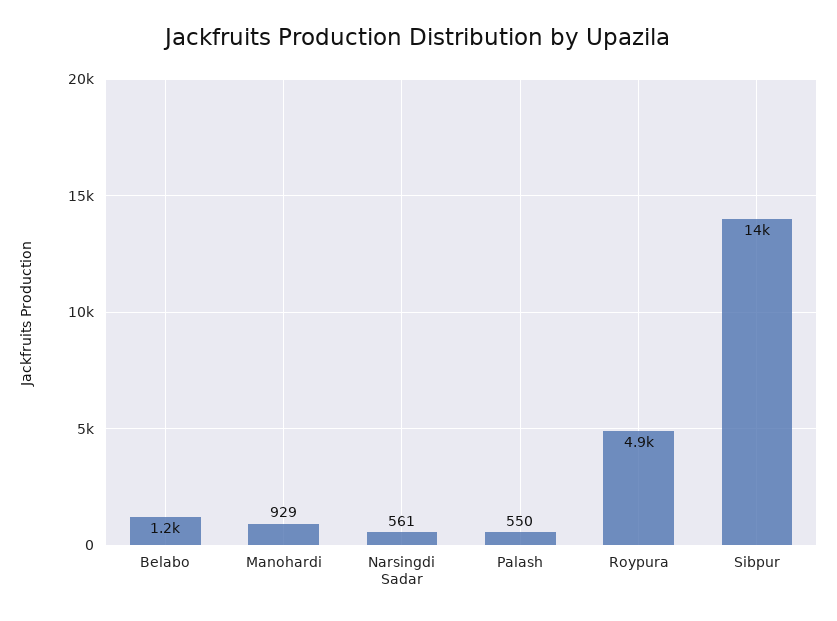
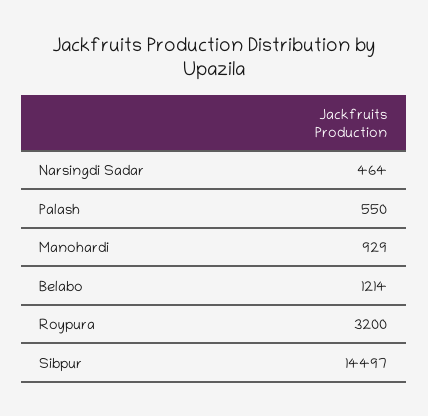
Narsingdi Sadar: 561 -> 464
Roypura: 4900 -> 3200

